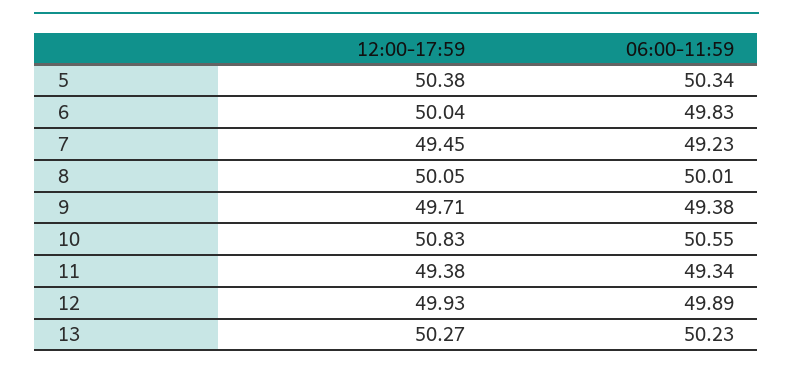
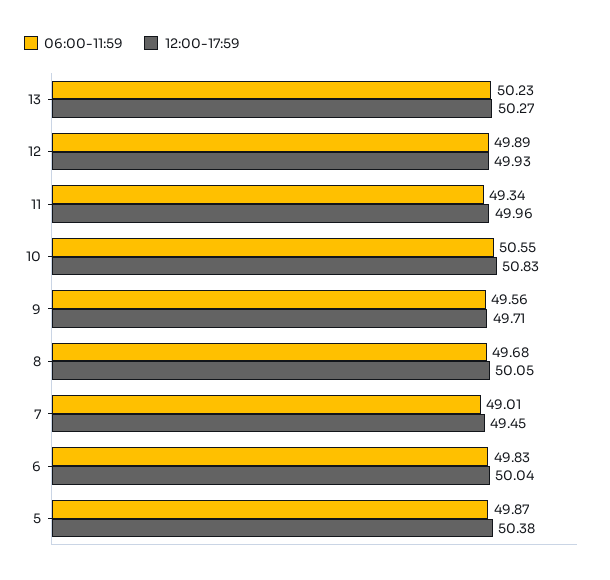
06:00-11:59, 5: 50.34 -> 49.87
06:00-11:59, 7: 49.23 -> 49.01
06:00-11:59, 8: 50.01 -> 49.68
06:00-11:59, 9: 49.38 -> 49.56
12:00-17:59, 11: 49.38 -> 49.96

